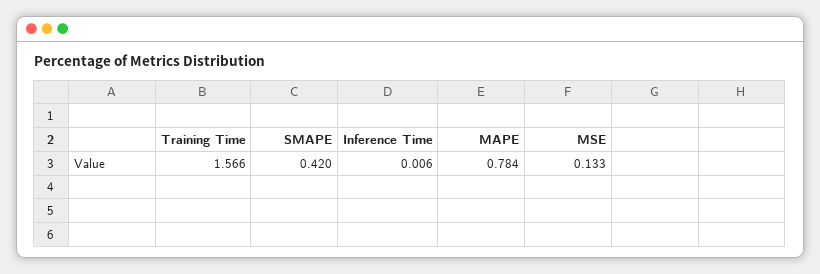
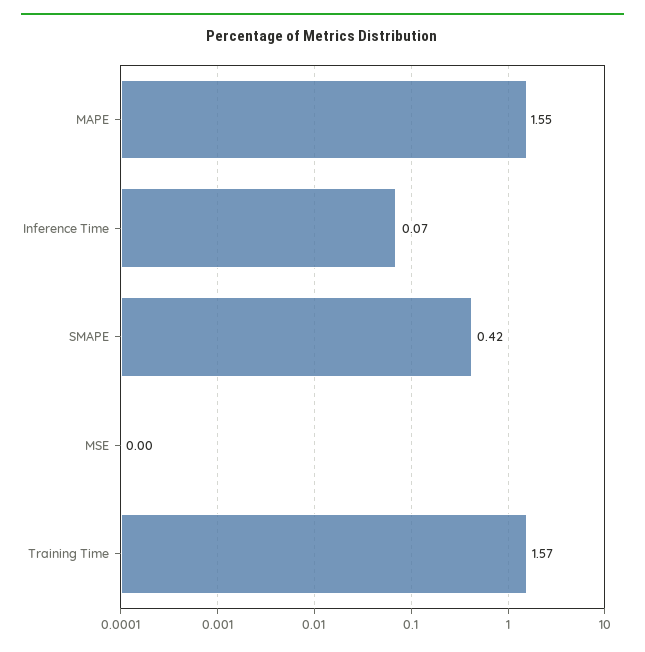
Inference Time: 0.006 -> 0.07
MAPE: 0.784 -> 1.55
MSE: 0.133 -> 0

